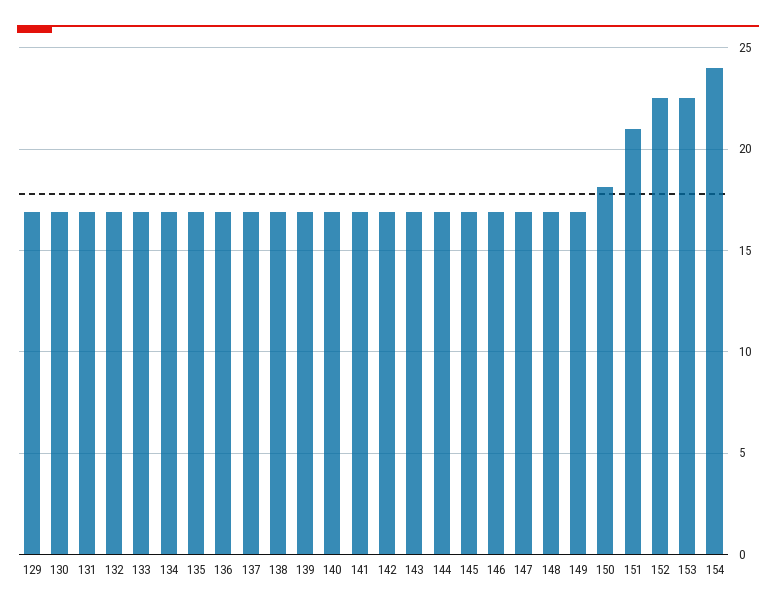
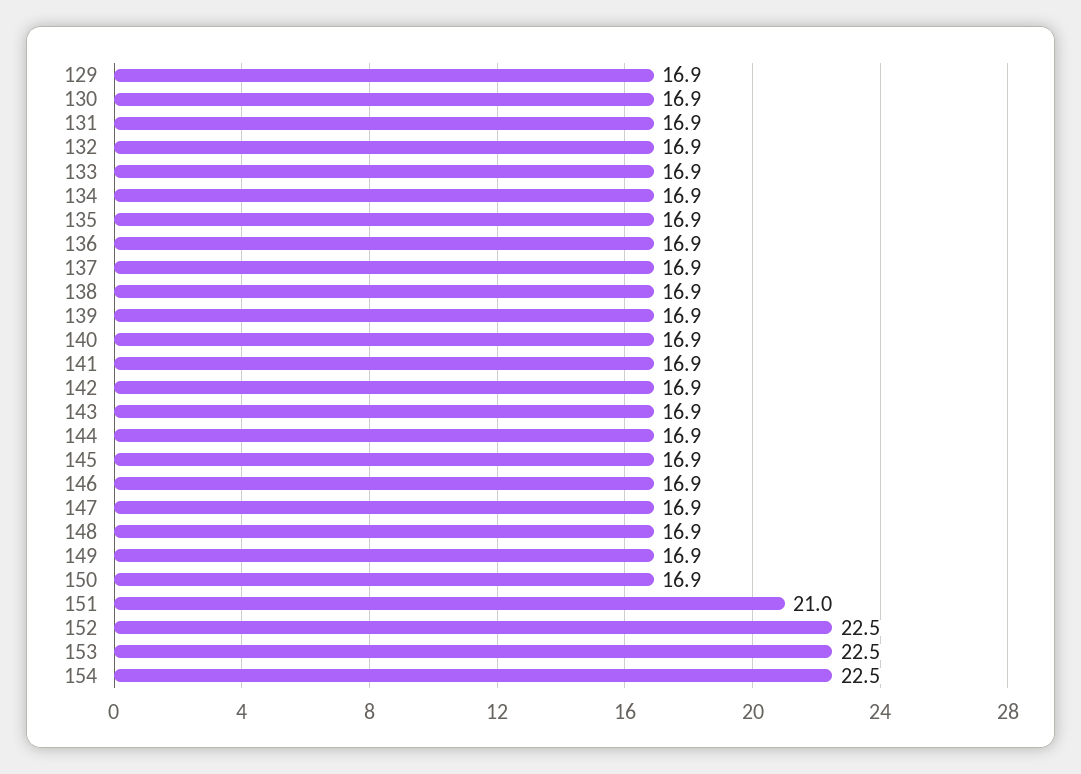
150: 18 -> 16.9
154: 24 -> 22.5

